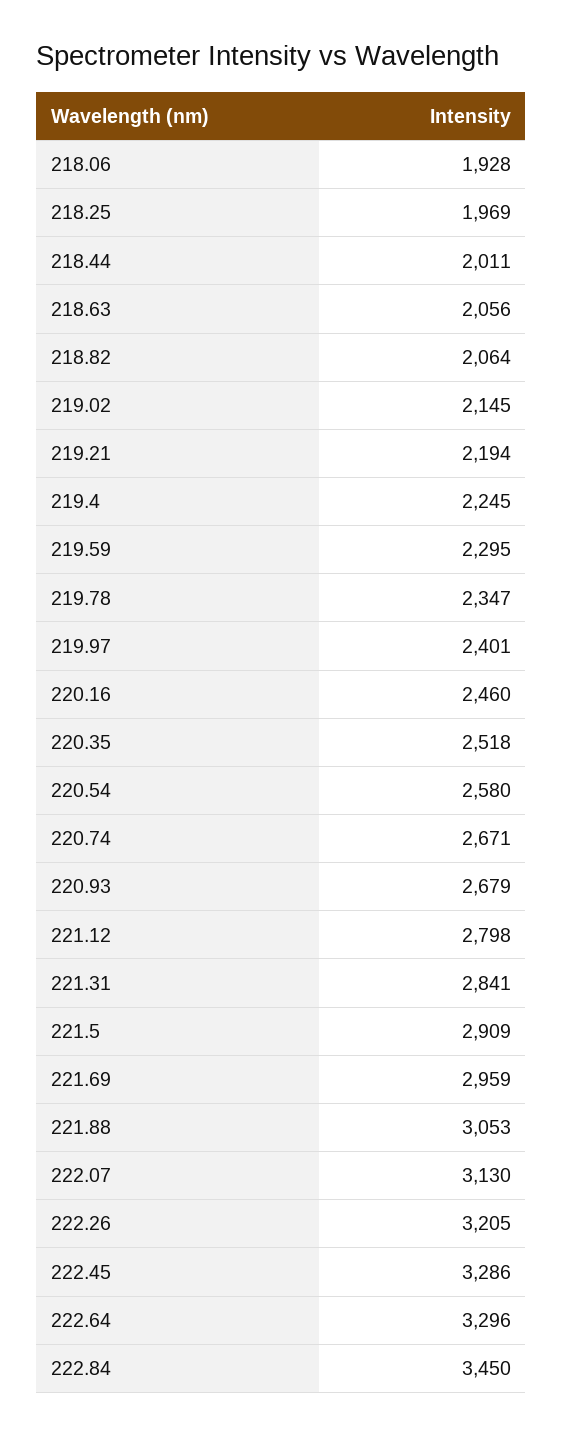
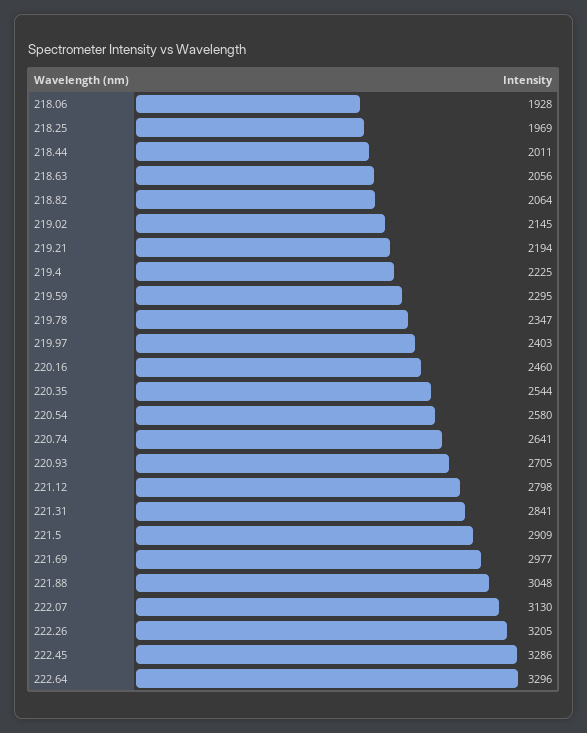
219.4: 2245 -> 2225
219.97: 2401 -> 2403
220.35: 2518 -> 2544
220.74: 2671 -> 2641
220.93: 2679 -> 2705
221.69: 2959 -> 2977
221.88: 3053 -> 3048
222.84: 3450 -> none

